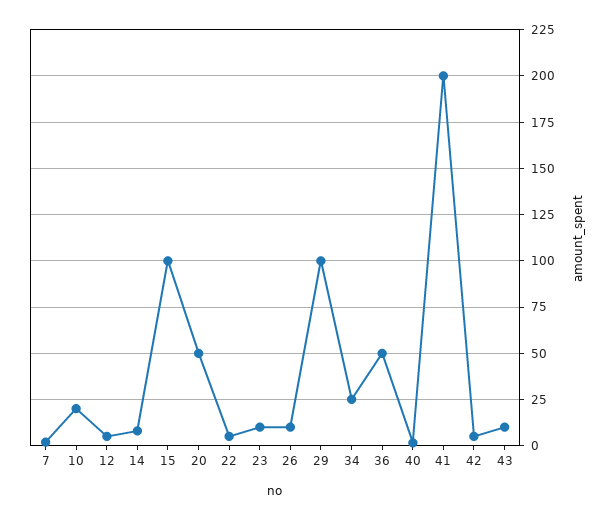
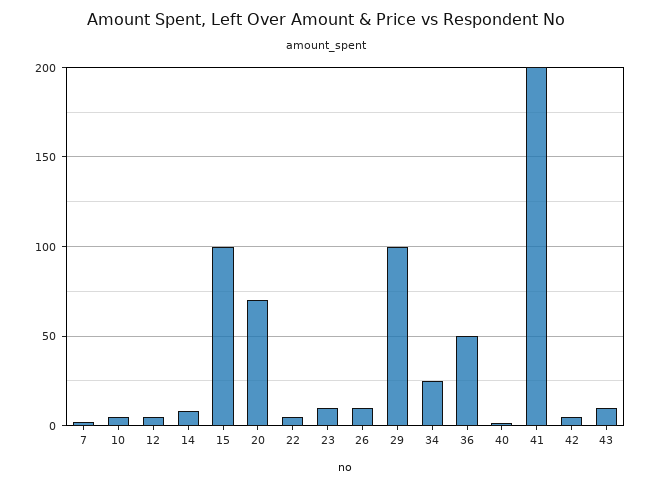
10: 20 -> 5
20: 50 -> 70

